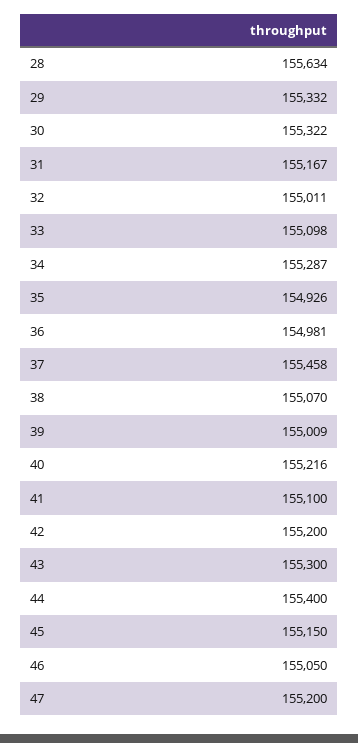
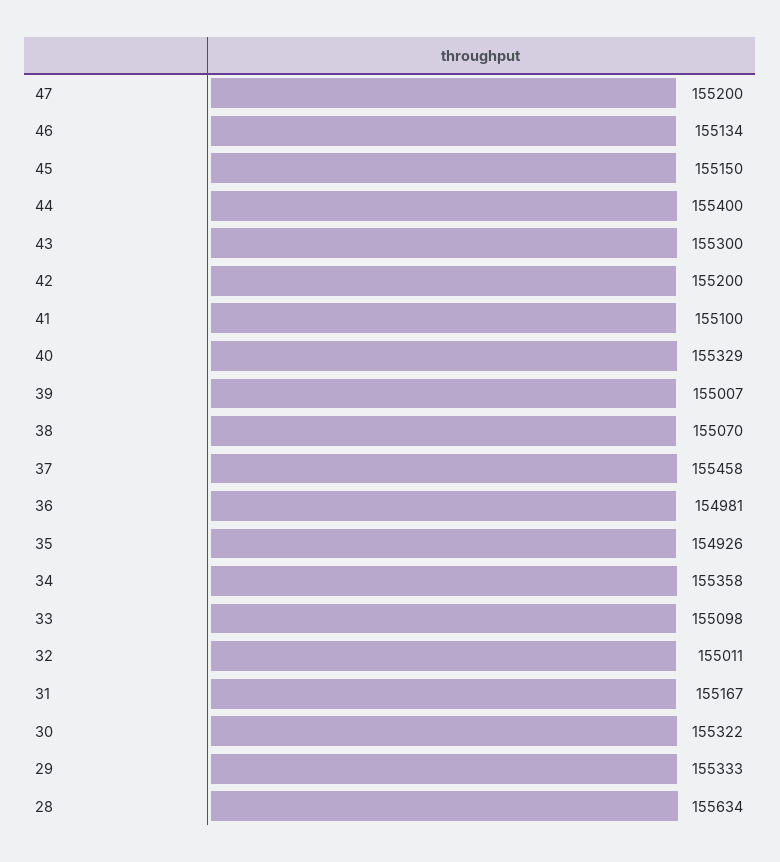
29: 155332 -> 155333
34: 155287 -> 155358
39: 155009 -> 155007
40: 155216 -> 155329
46: 155050 -> 155134

